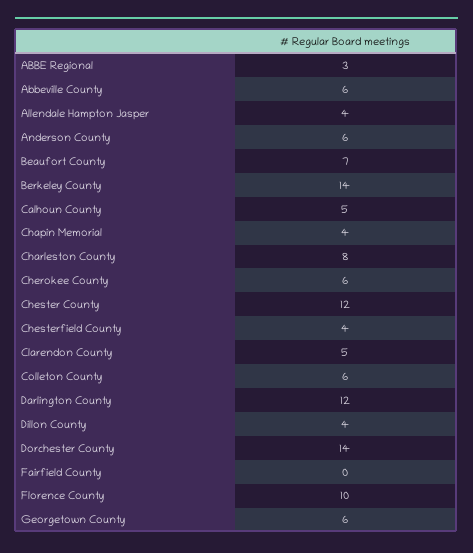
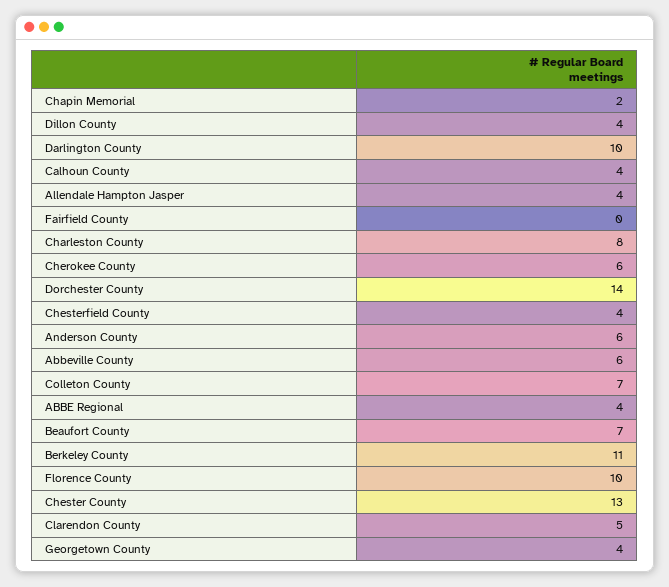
ABBE Regional: 3 -> 4
Berkeley County: 14 -> 11
Calhoun County: 5 -> 4
Chapin Memorial: 4 -> 2
Chester County: 12 -> 13
Colleton County: 6 -> 7
Darlington County: 12 -> 10
Georgetown County: 6 -> 4

